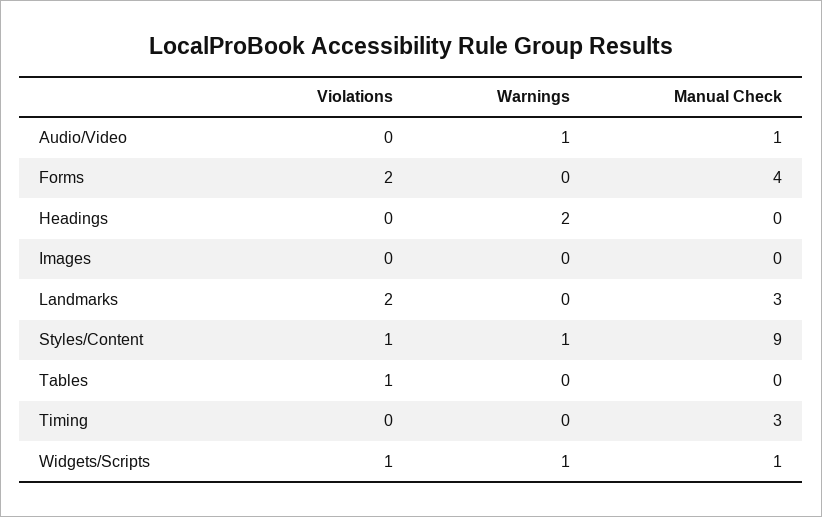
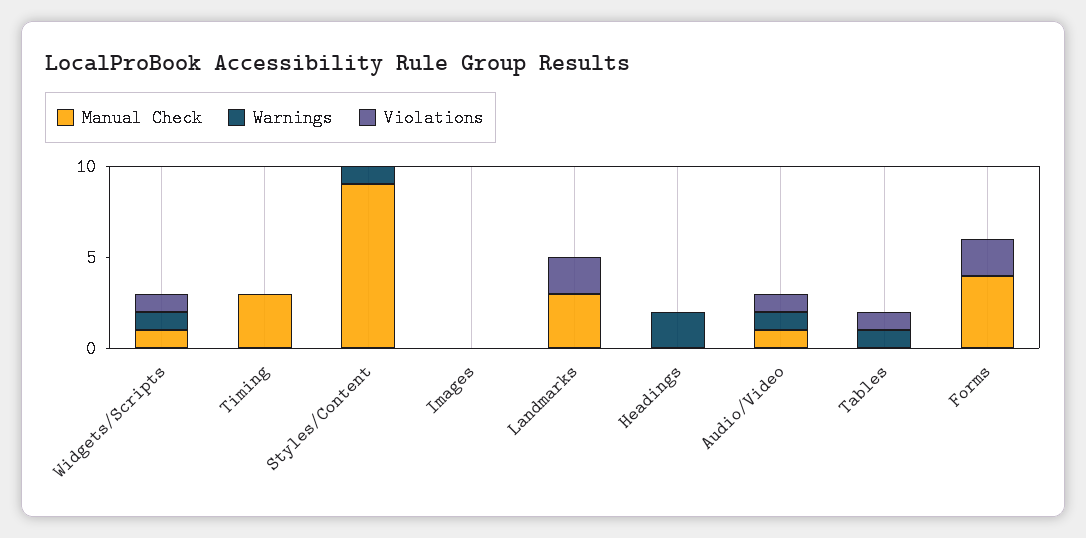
Violations, Audio/Video: 0 -> 1
Violations, Styles/Content: 1 -> 0
Warnings, Tables: 0 -> 1

